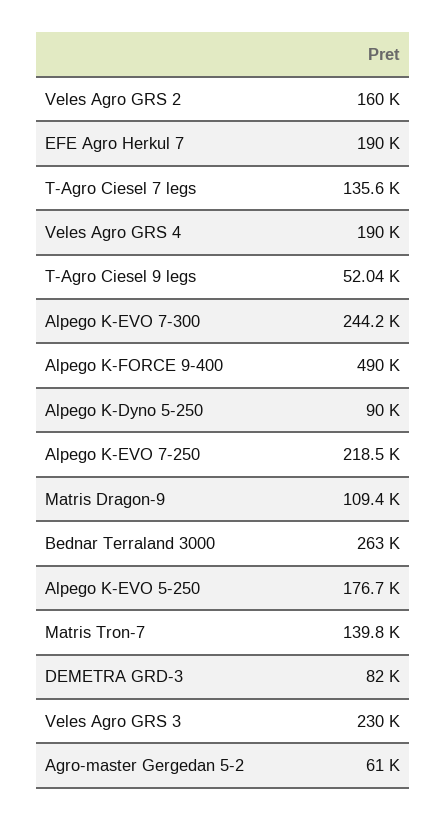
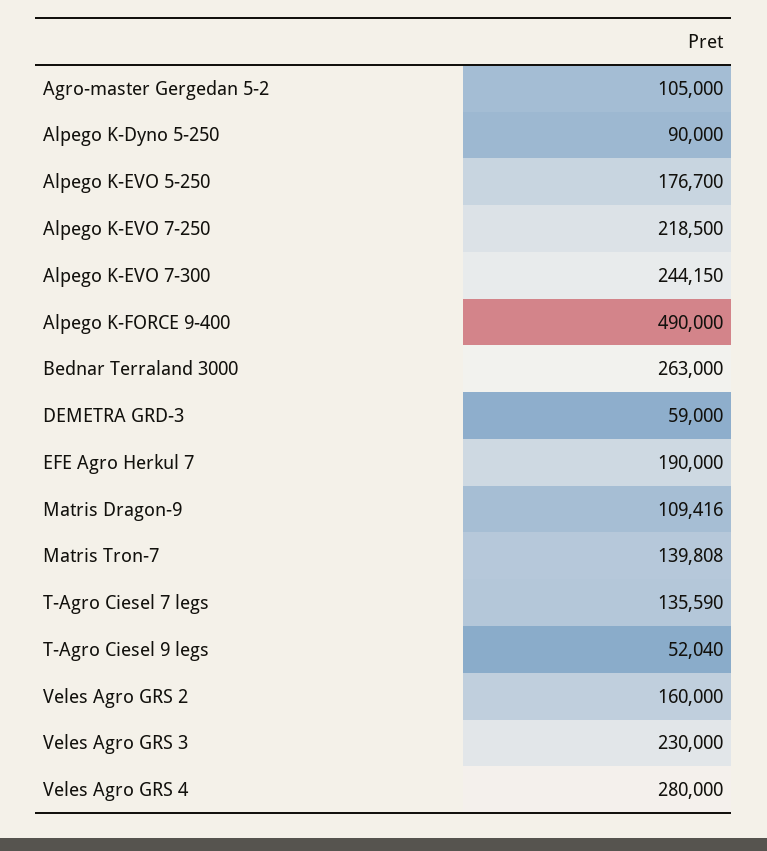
Veles Agro GRS 4: 190000 -> 280000
DEMETRA GRD-3: 82000 -> 59000
Agro-master Gergedan 5-2: 61000 -> 105000

